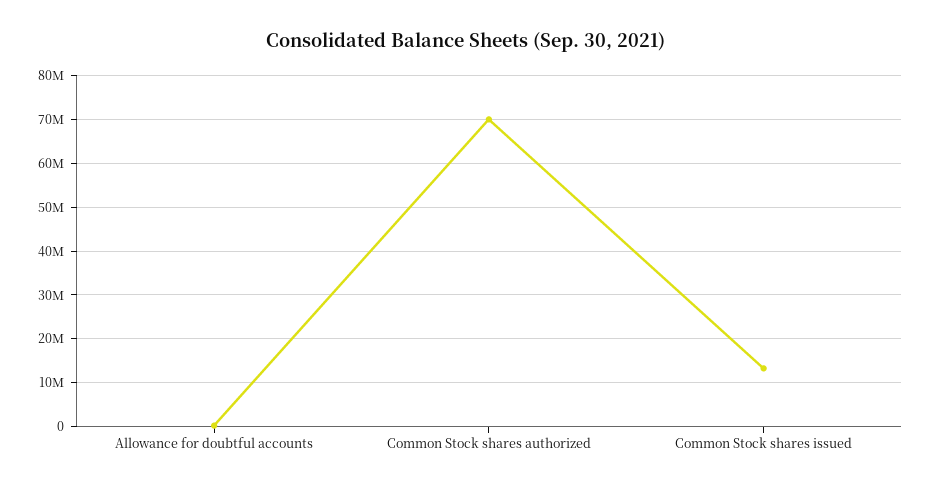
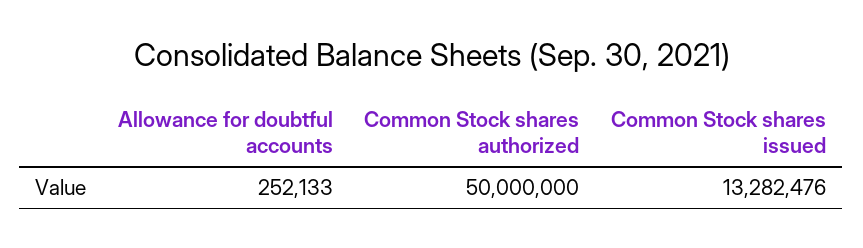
Common Stock shares authorized: 70000000 -> 50000000

